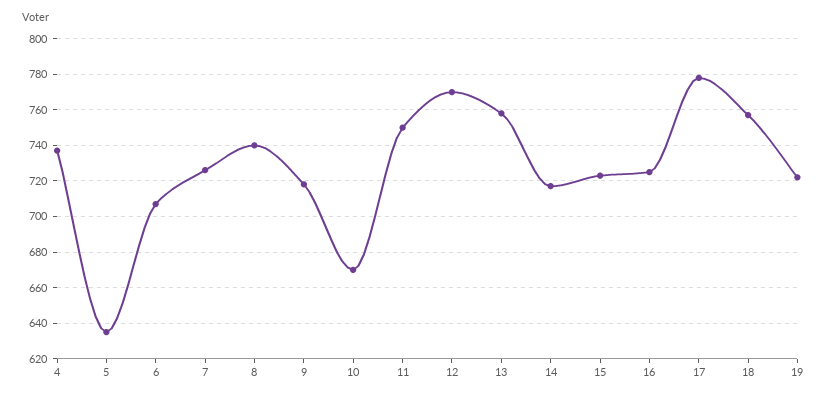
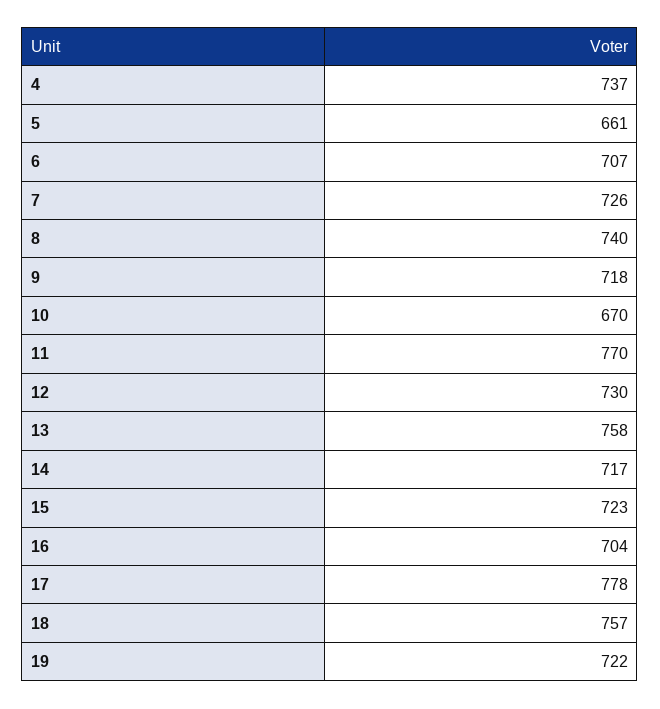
5: 635 -> 661
11: 750 -> 770
12: 770 -> 730
16: 725 -> 704

